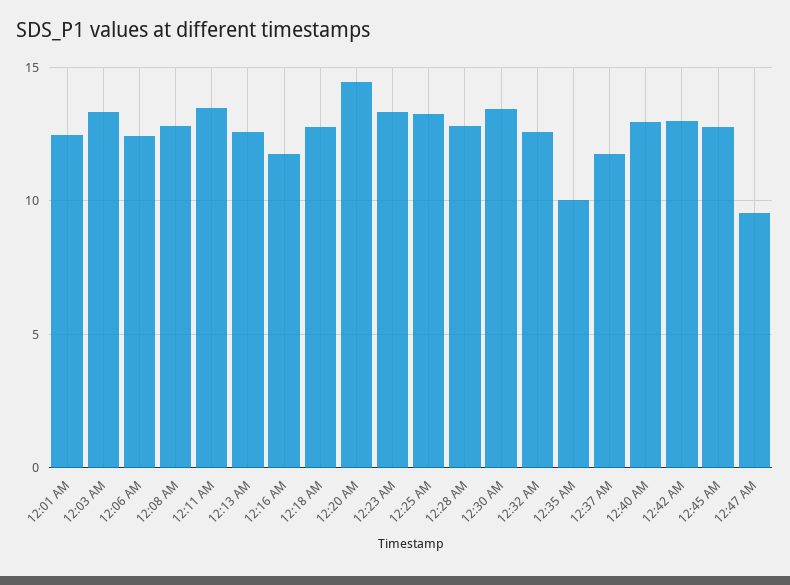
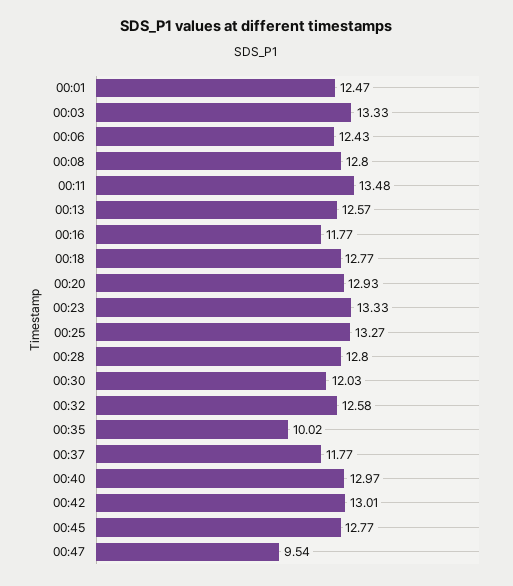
12:20 AM: 14.5 -> 12.93
12:30 AM: 13.5 -> 12.03

